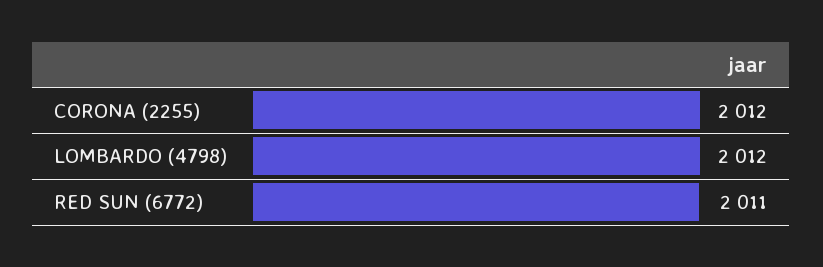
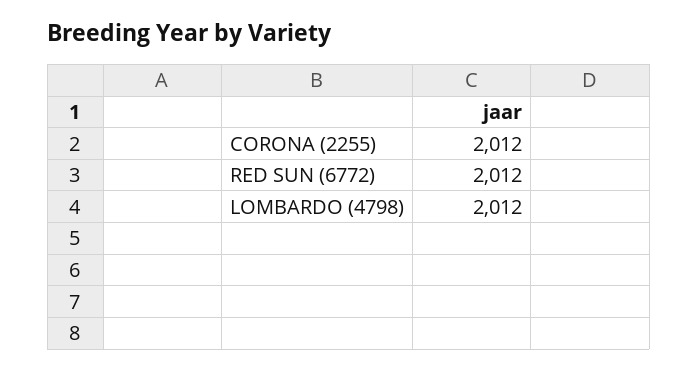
RED SUN (6772): 2011 -> 2012

